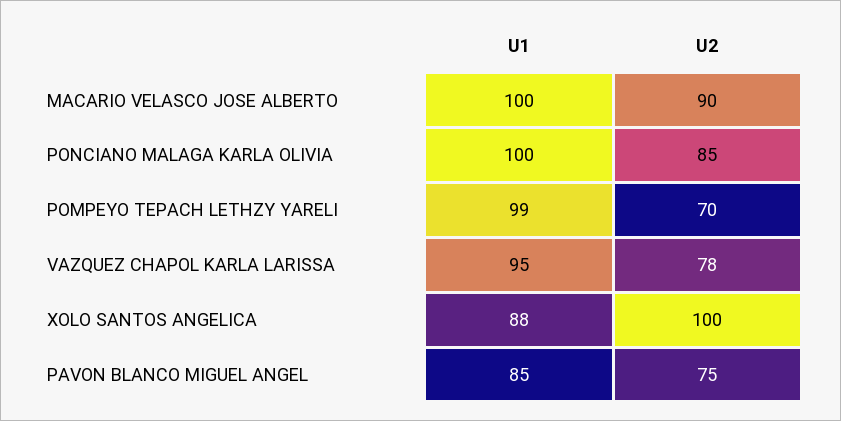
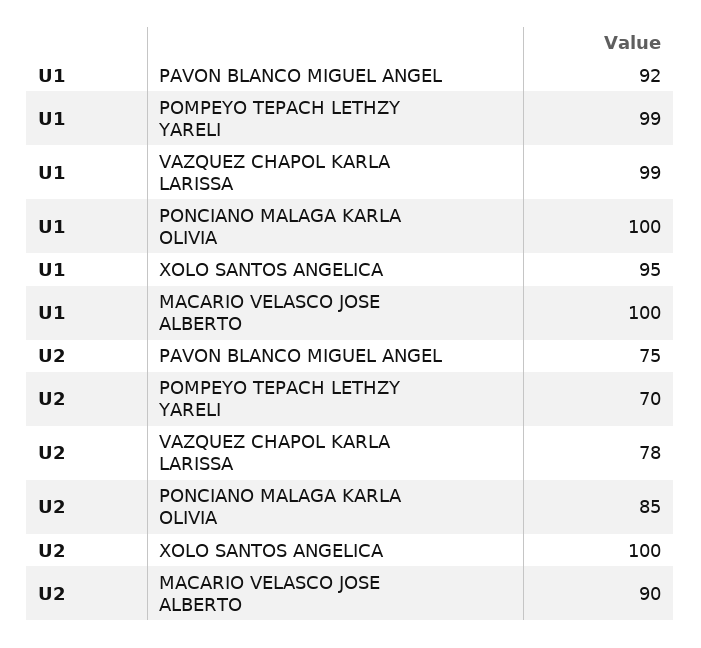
U1, VAZQUEZ CHAPOL KARLA LARISSA: 95 -> 99
U1, XOLO SANTOS ANGELICA: 88 -> 95
U1, PAVON BLANCO MIGUEL ANGEL: 85 -> 92

